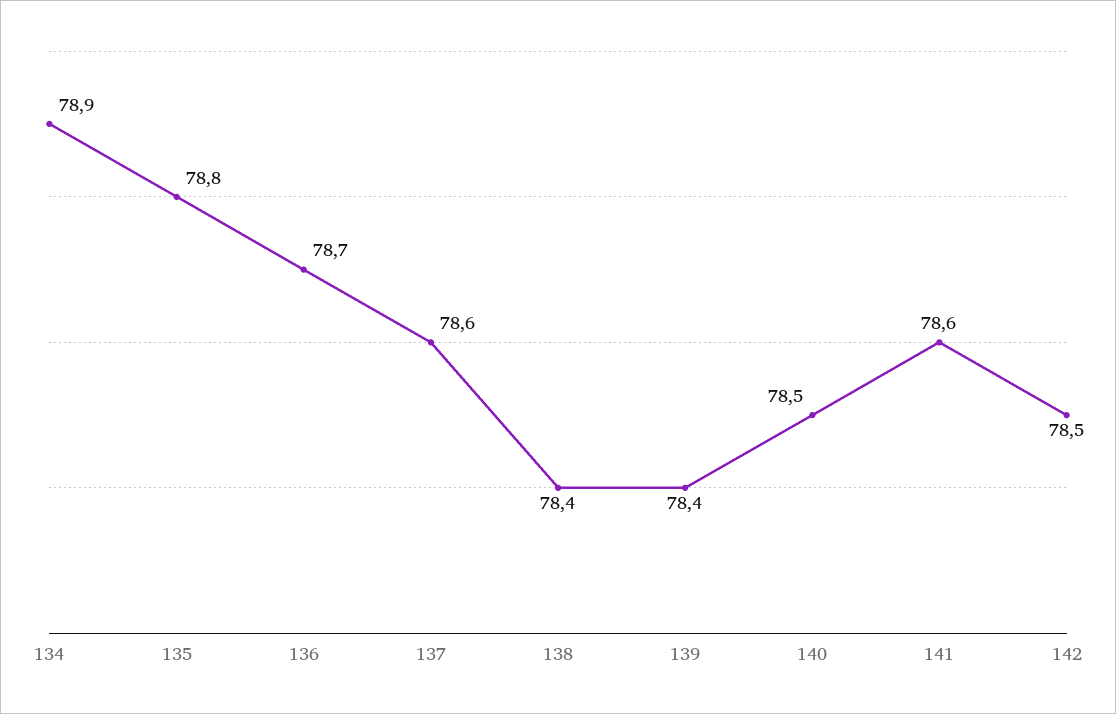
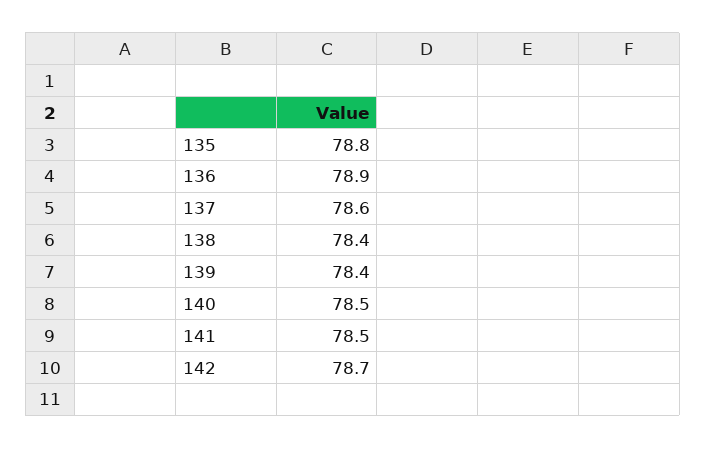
134: 78.9 -> none
136: 78.7 -> 78.9
141: 78.6 -> 78.5
142: 78.5 -> 78.7

